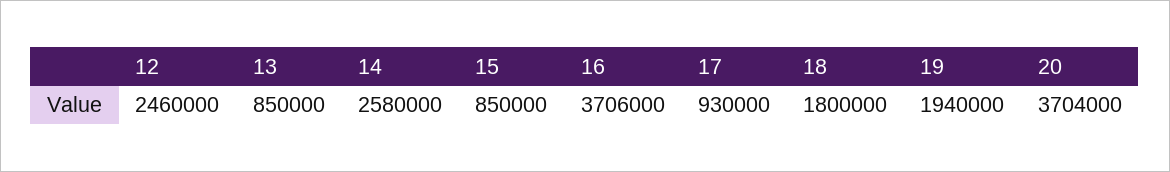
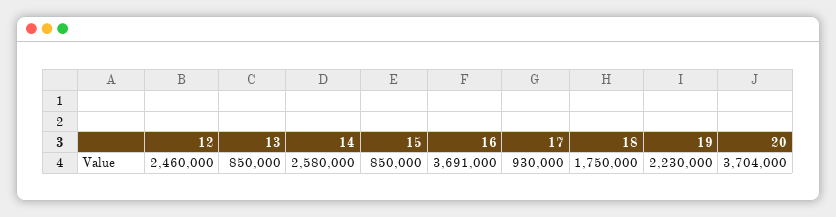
16: 3706000 -> 3691000
18: 1800000 -> 1750000
19: 1940000 -> 2230000

